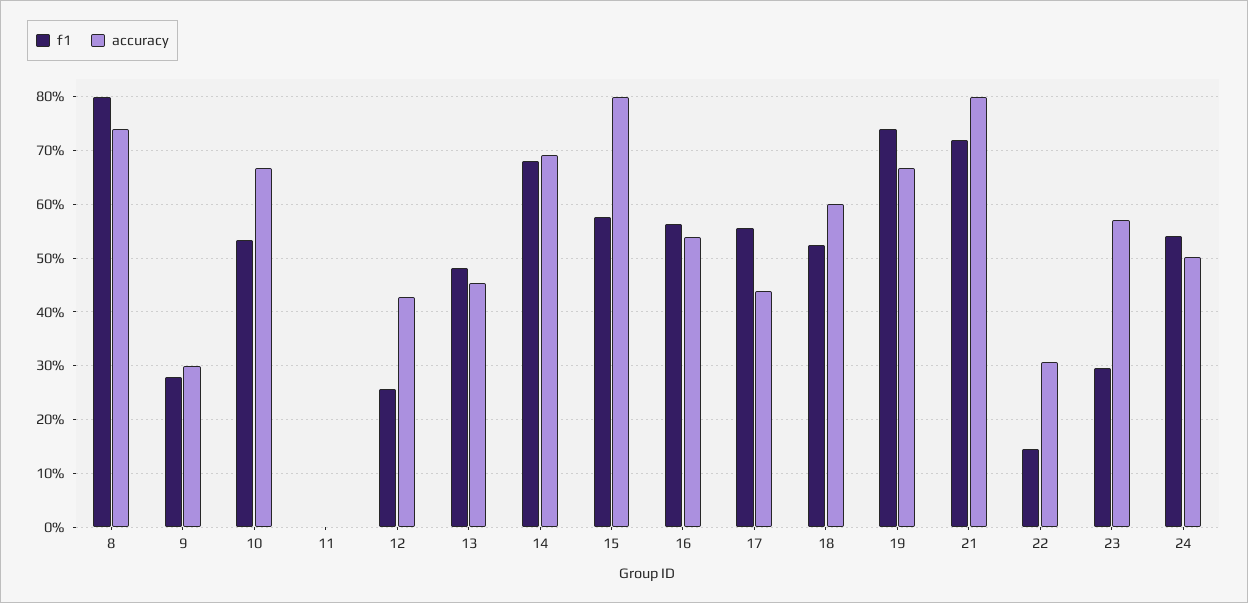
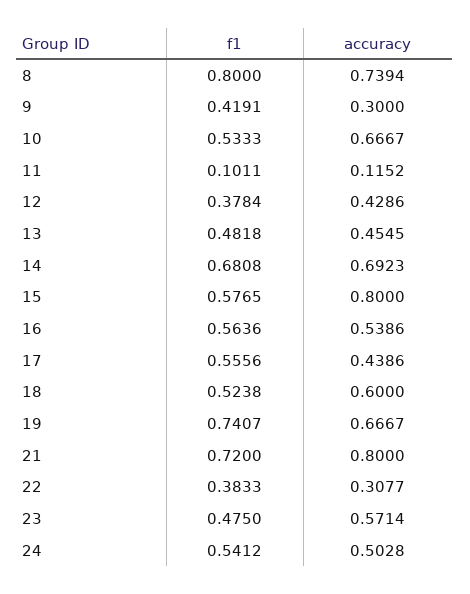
f1, 9: 0.28 -> 0.4191
f1, 11: 0 -> 0.1011
accuracy, 11: 0 -> 0.1152
f1, 12: 0.26 -> 0.3784
f1, 22: 0.14 -> 0.3833
f1, 23: 0.3 -> 0.475

